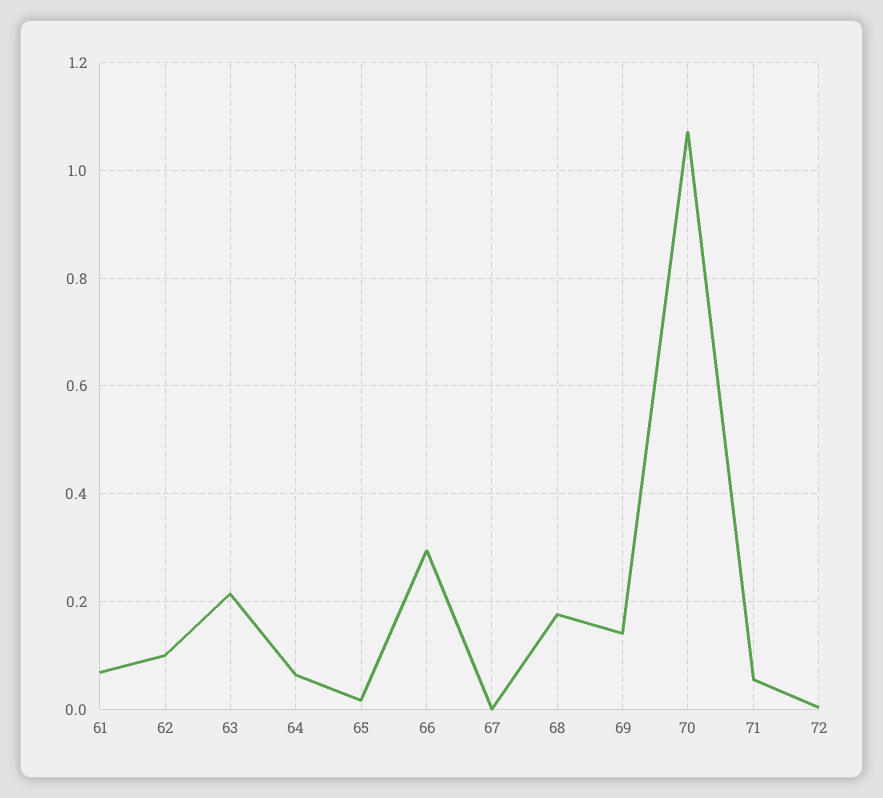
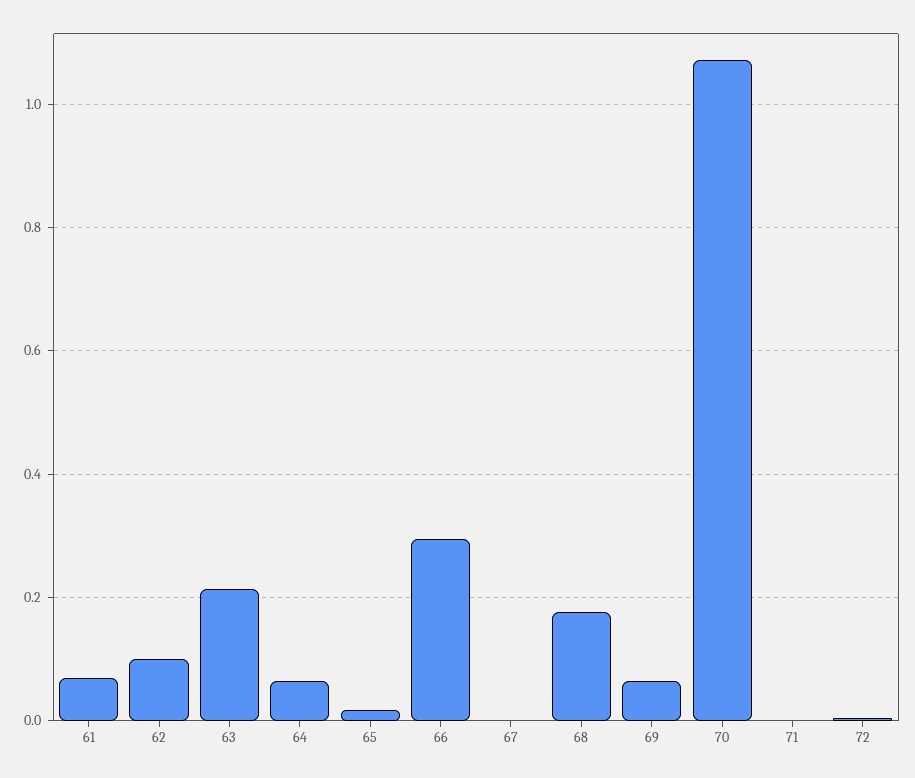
69: 0.14 -> 0.06
71: 0.06 -> 0

